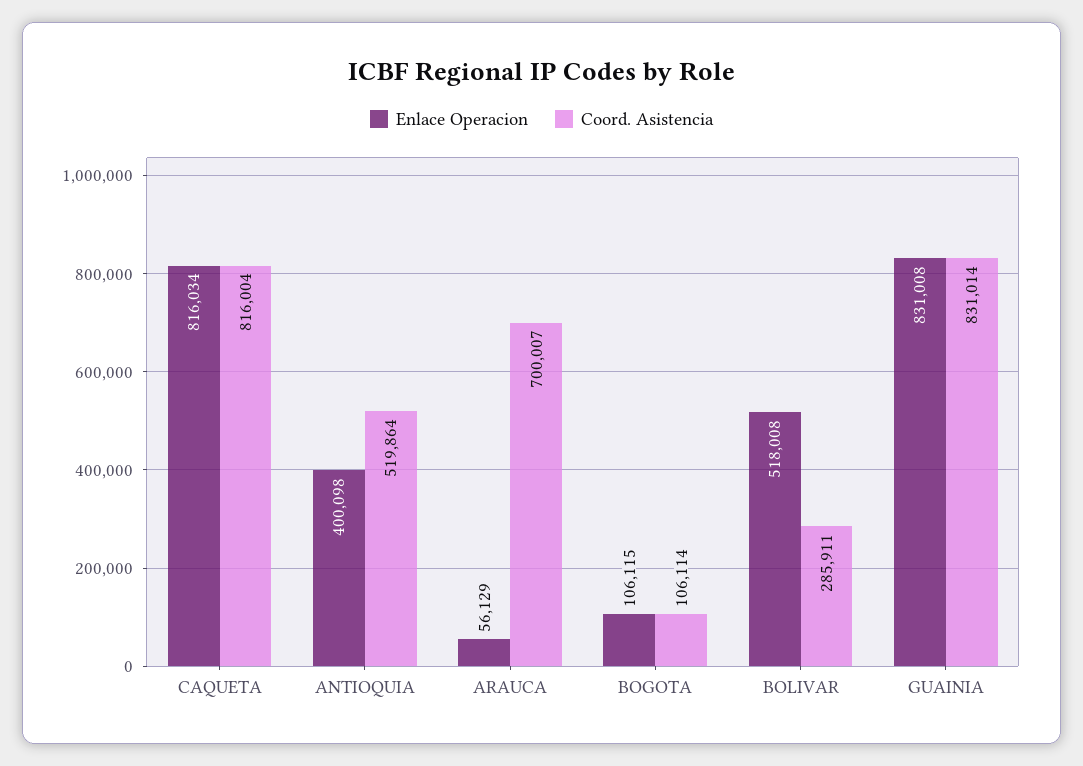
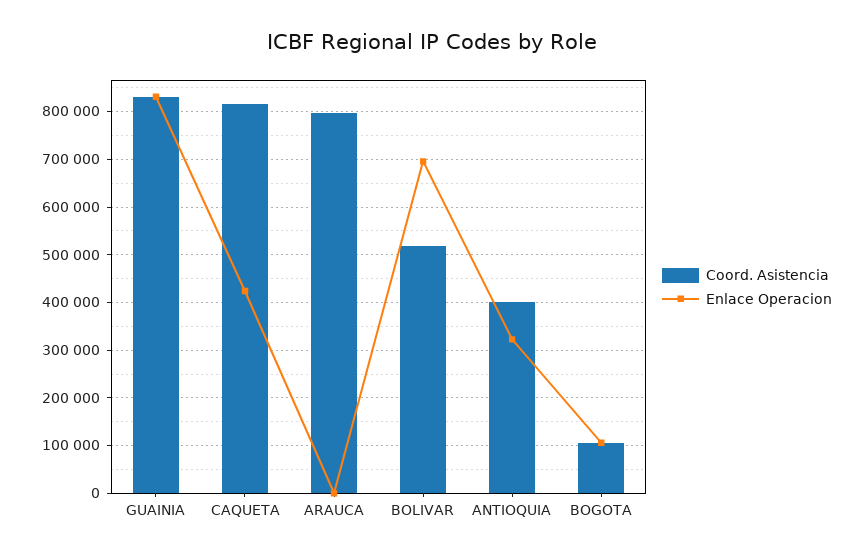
Enlace Operacion, CAQUETA: 816034 -> 420000
Enlace Operacion, ANTIOQUIA: 400098 -> 320000
Coord. Asistencia, ANTIOQUIA: 519864 -> 400000
Enlace Operacion, ARAUCA: 56129 -> 0
Coord. Asistencia, ARAUCA: 700007 -> 800000
Enlace Operacion, BOLIVAR: 518008 -> 700000
Coord. Asistencia, BOLIVAR: 285911 -> 520000

